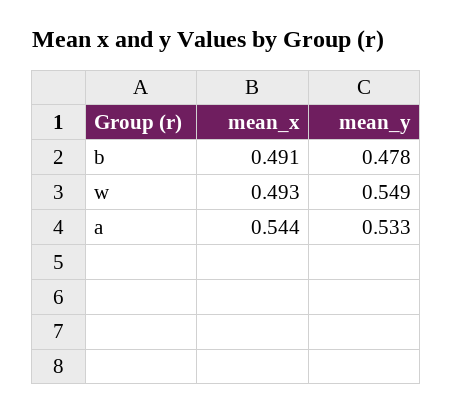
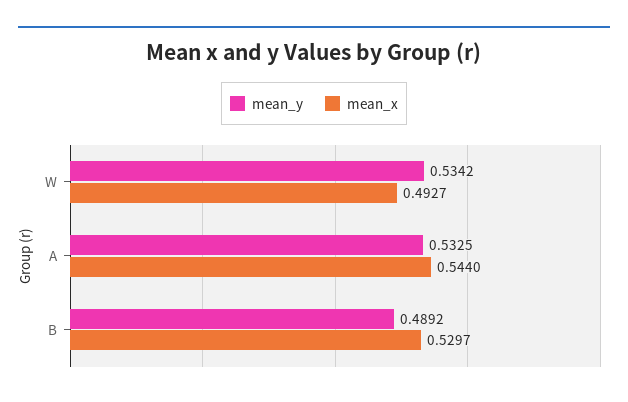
mean_x, b: 0.491 -> 0.5297
mean_y, b: 0.478 -> 0.4892
mean_y, w: 0.549 -> 0.5342

